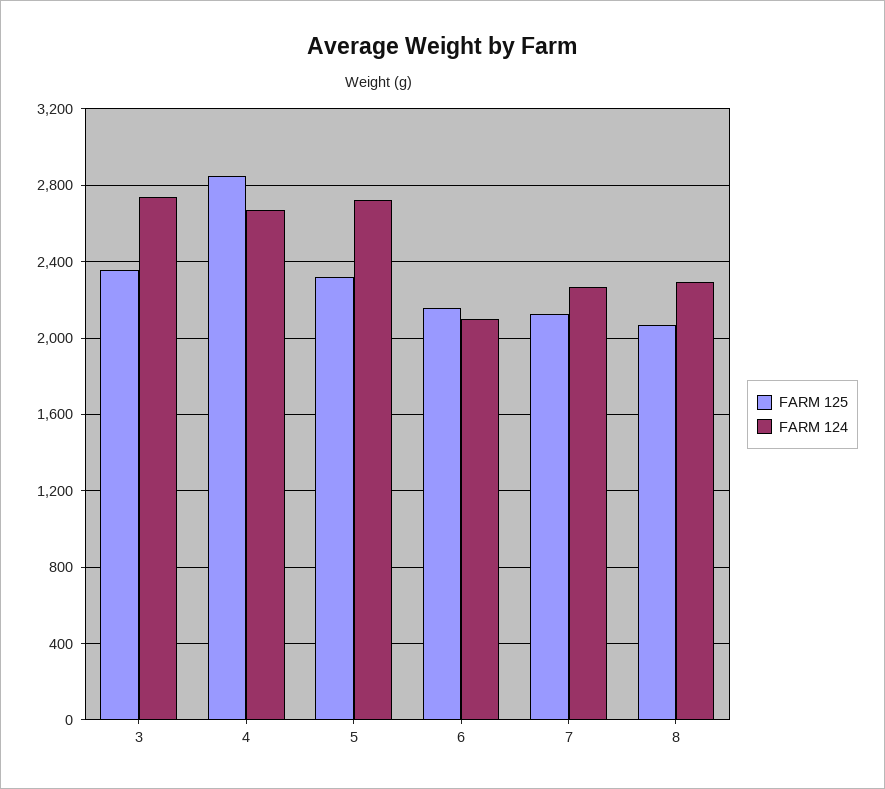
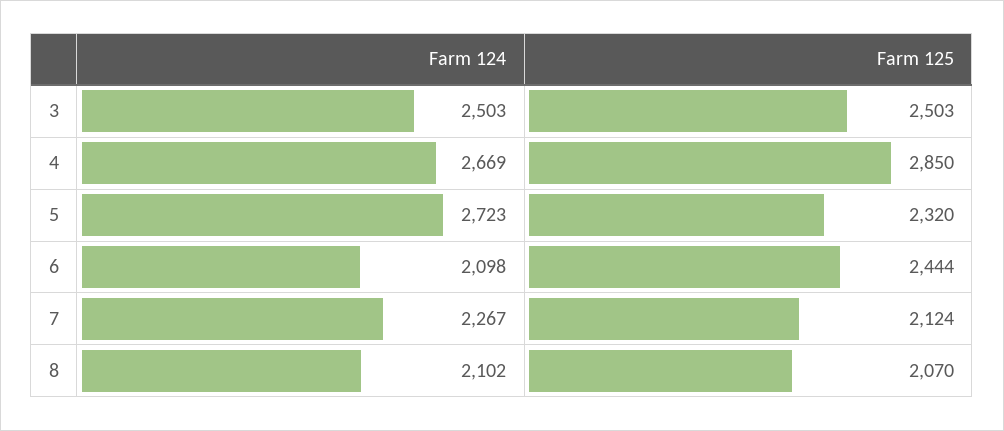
FARM 125, 3: 2350 -> 2503
FARM 124, 3: 2750 -> 2503
FARM 125, 6: 2150 -> 2444
FARM 124, 8: 2300 -> 2102

